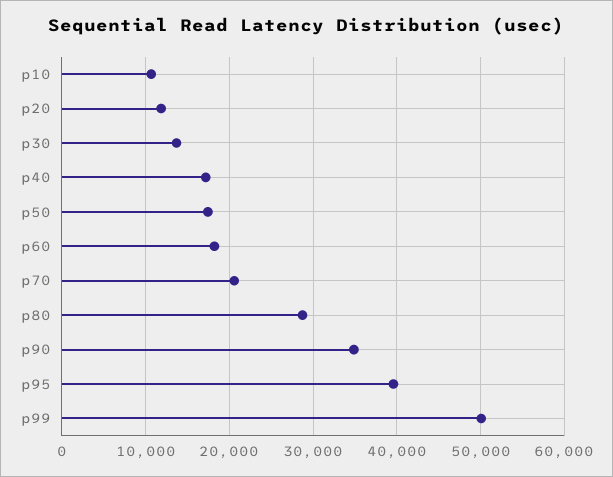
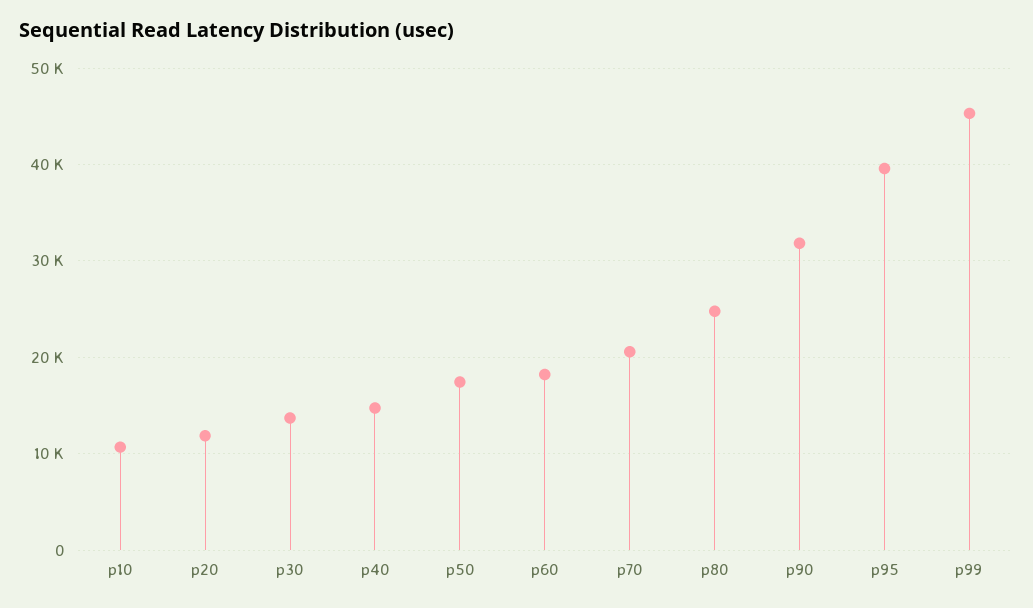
p40: 17000 -> 15000
p80: 29000 -> 25000
p90: 35000 -> 32000
p99: 50000 -> 45000

